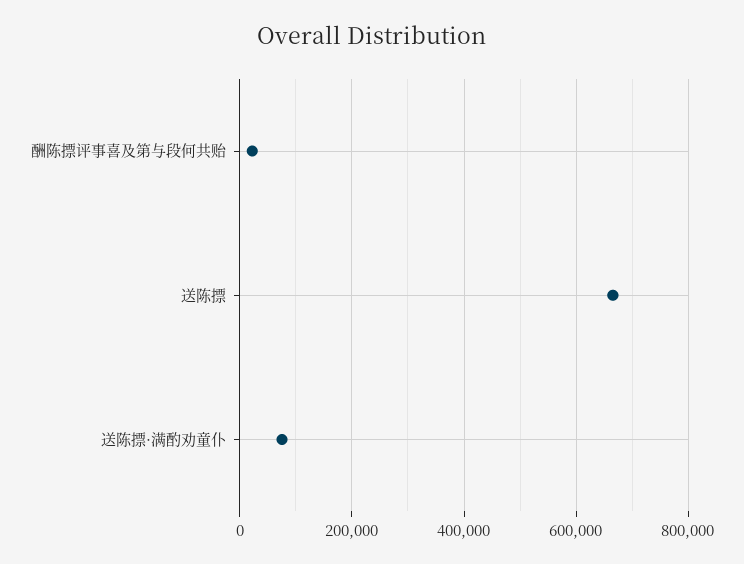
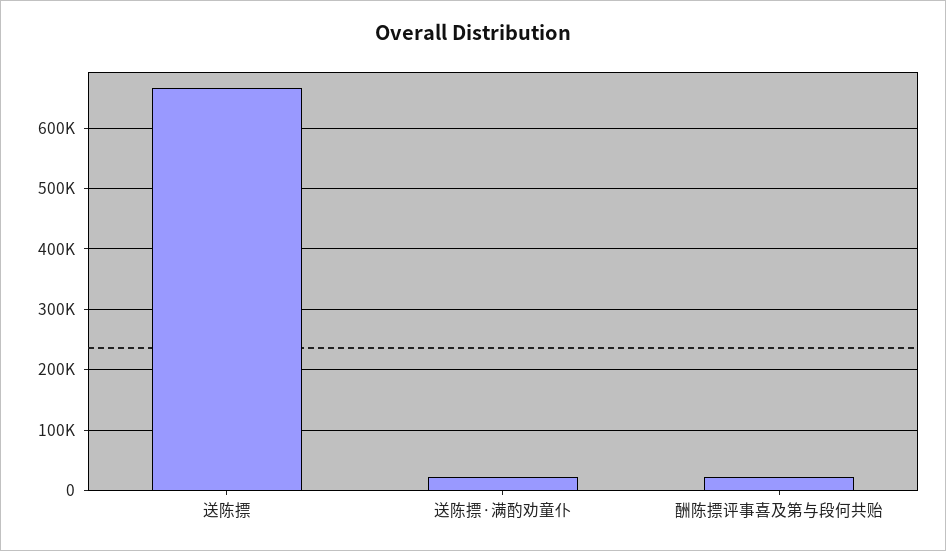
送陈摽·满酌劝童仆: 80000 -> 20000

